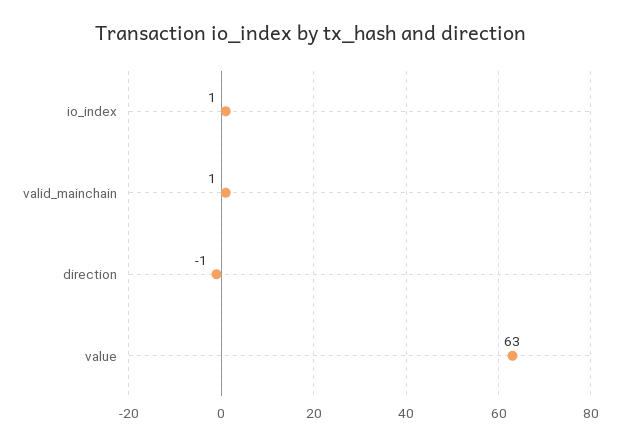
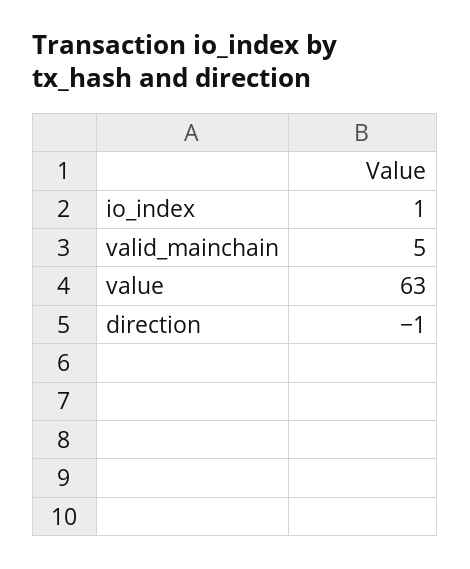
valid_mainchain: 1 -> 5

